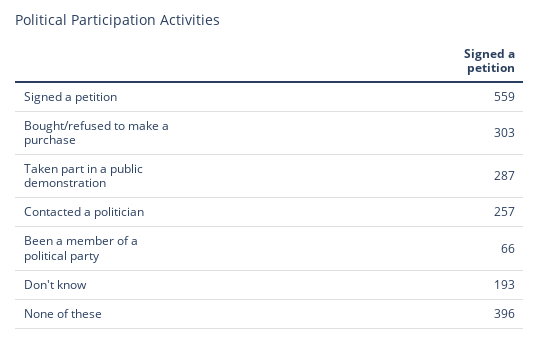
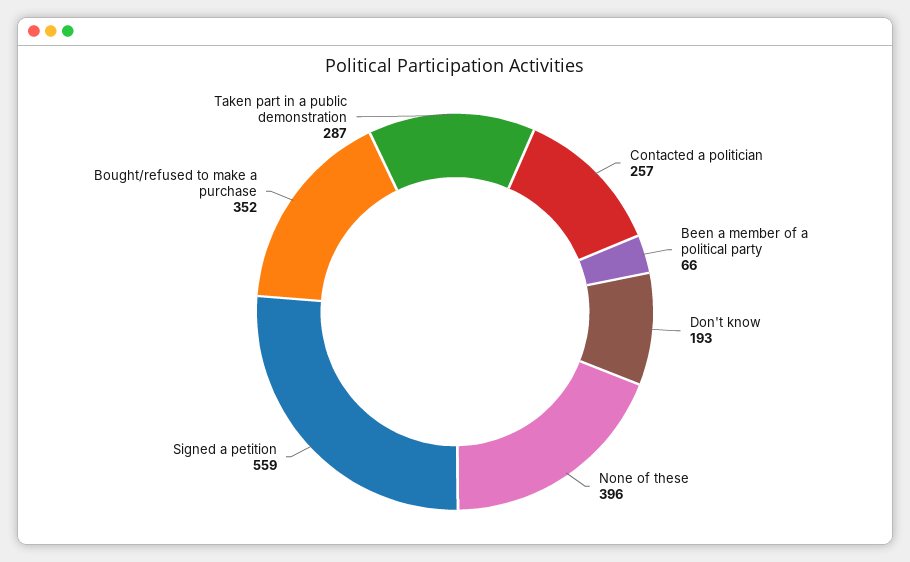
Bought/refused to make a purchase: 303 -> 352

